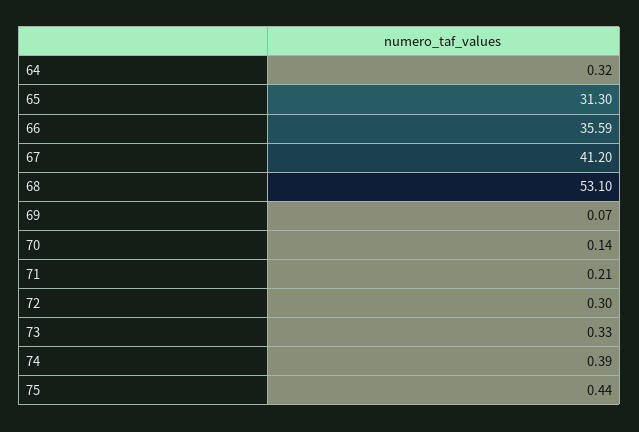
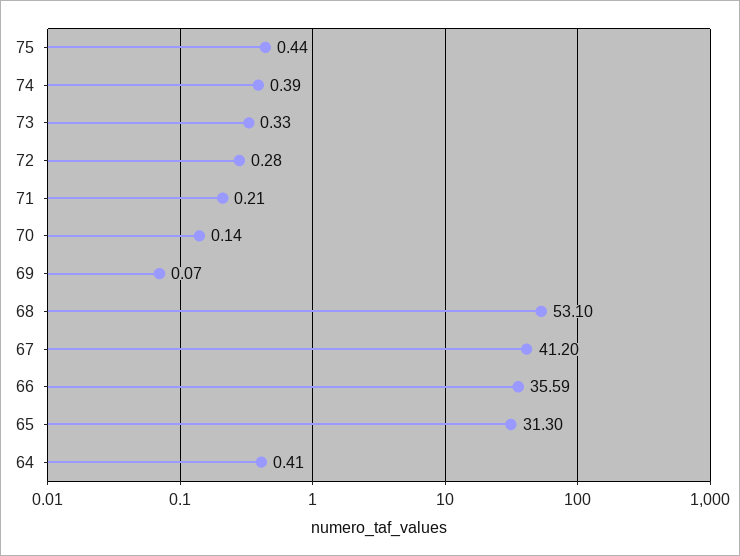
64: 0.32 -> 0.41
72: 0.3 -> 0.28

